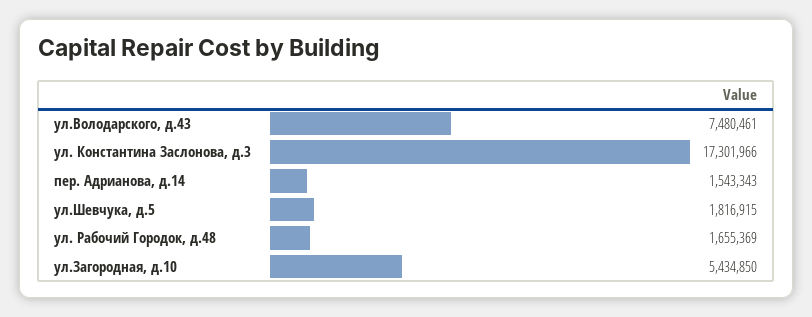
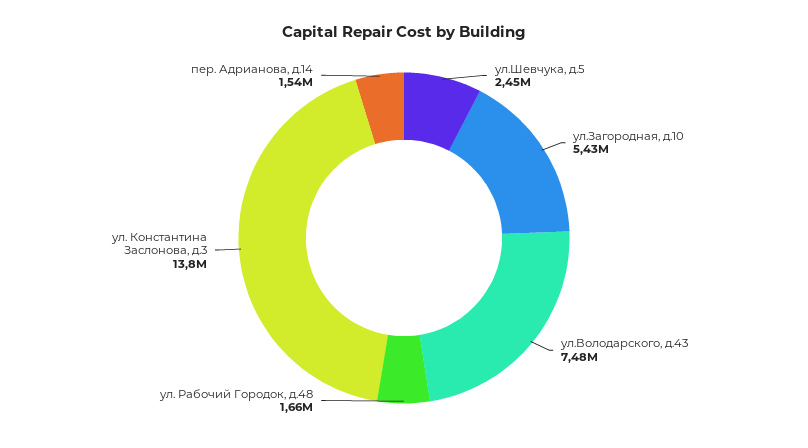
ул. Константина Заслонова, д.3: 17301966 -> 13800000
ул.Шевчука, д.5: 1816915 -> 2450000

